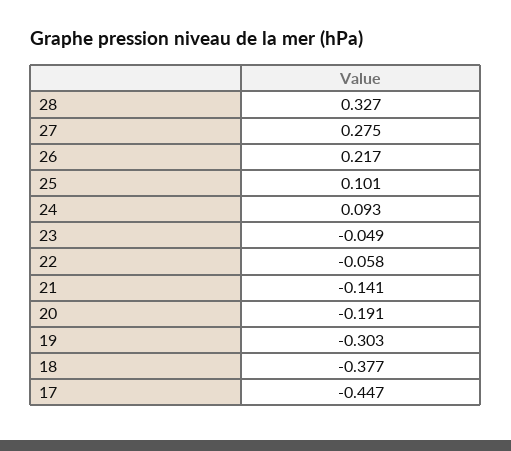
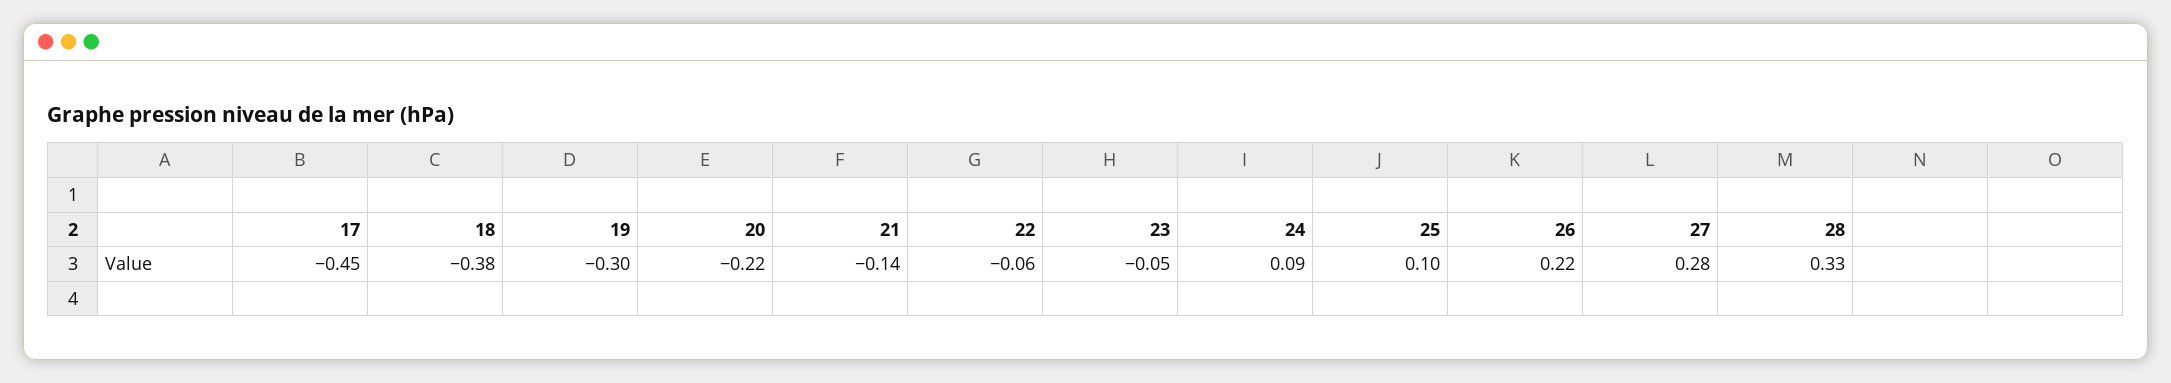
20: -0.191 -> -0.22

